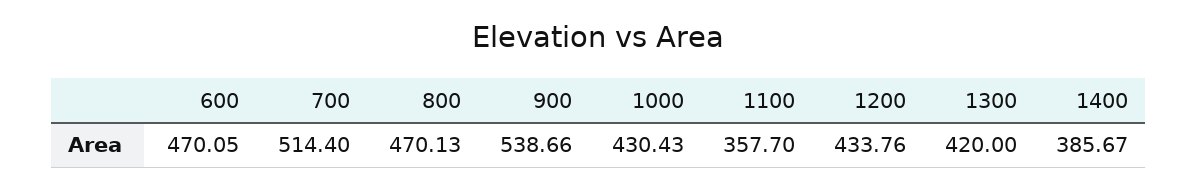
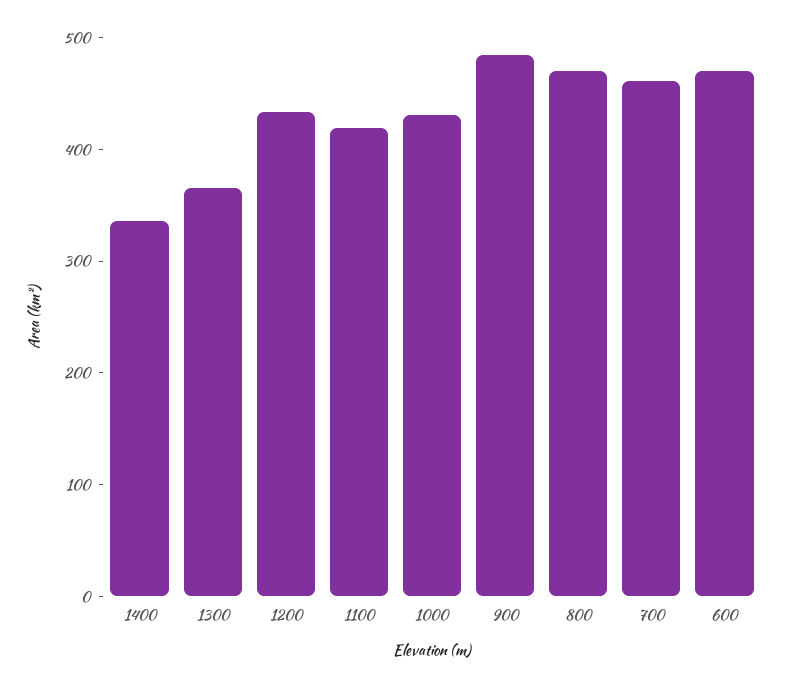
700: 514.4 -> 460
900: 538.66 -> 480
1100: 357.7 -> 420
1300: 420 -> 360
1400: 385.67 -> 340

